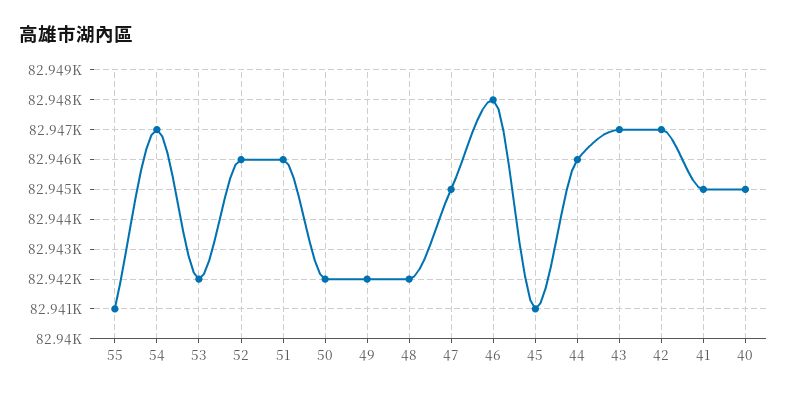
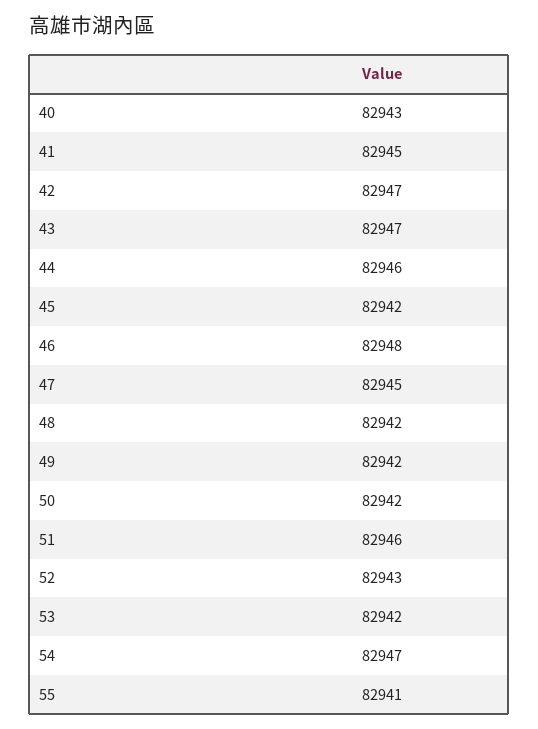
52: 82946 -> 82943
45: 82941 -> 82942
40: 82945 -> 82943

